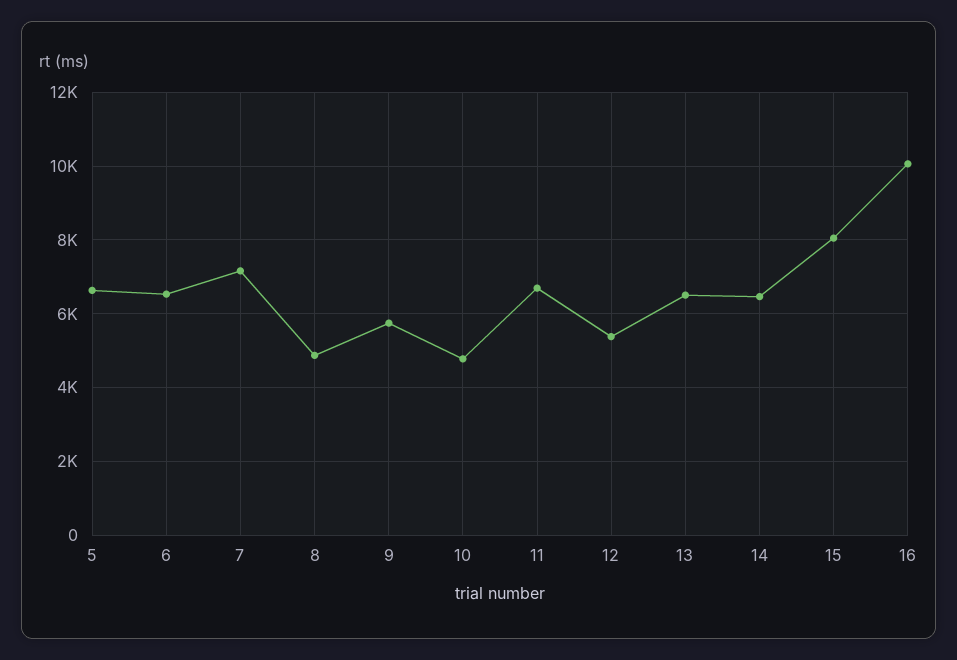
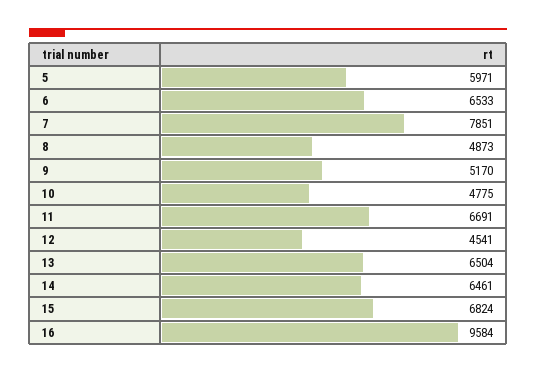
5: 6600 -> 5971
7: 7200 -> 7851
9: 5800 -> 5170
12: 5400 -> 4541
15: 8000 -> 6824
16: 10000 -> 9584

